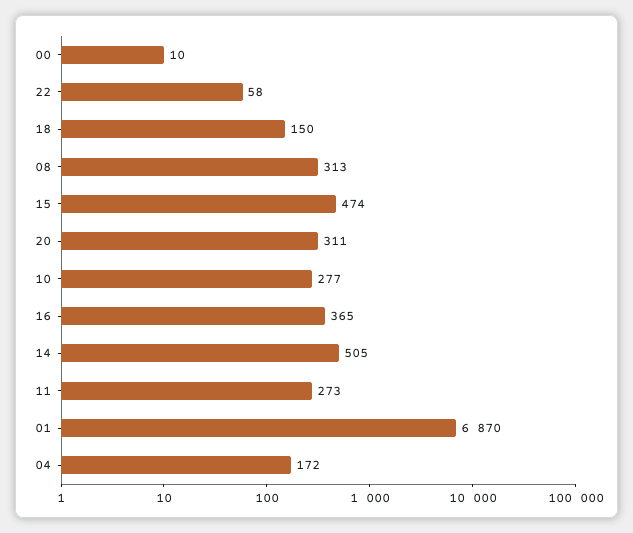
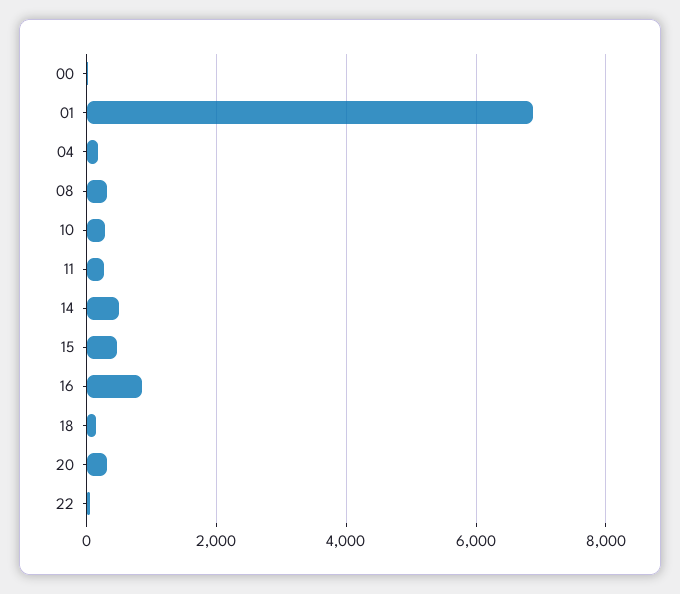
16: 365 -> 800

